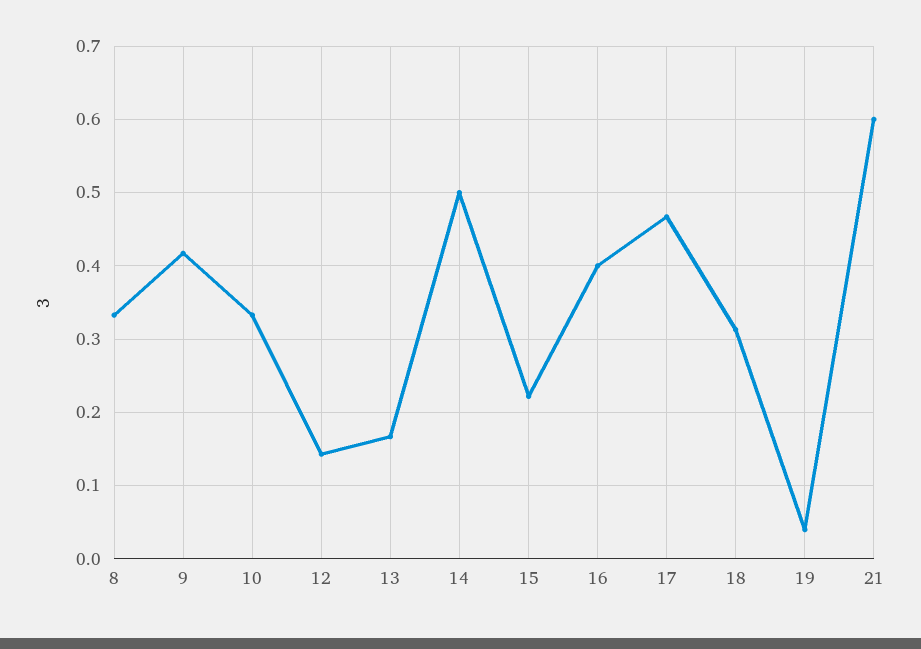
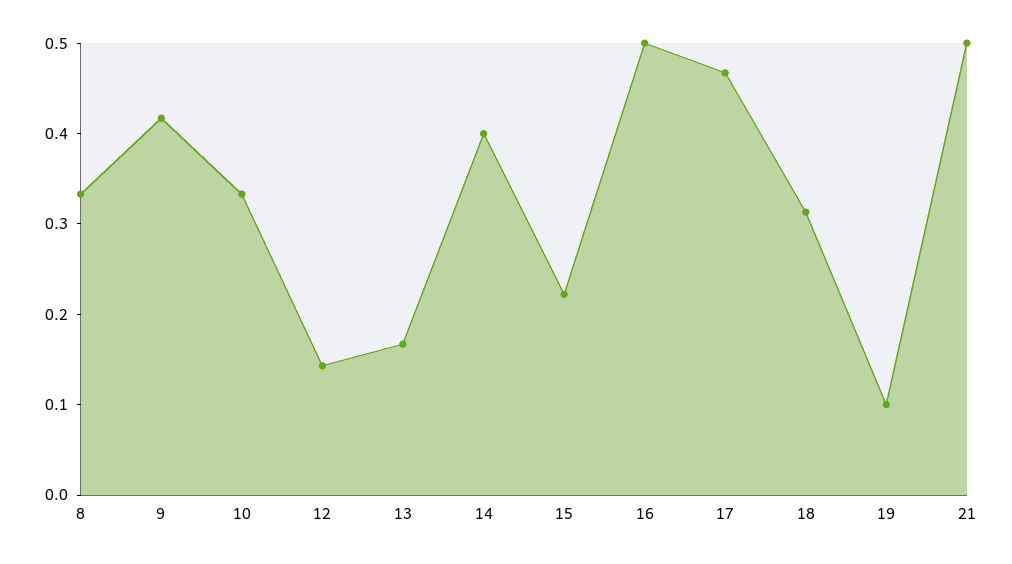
14: 0.5 -> 0.4
16: 0.4 -> 0.5
19: 0.04 -> 0.1
21: 0.6 -> 0.5

